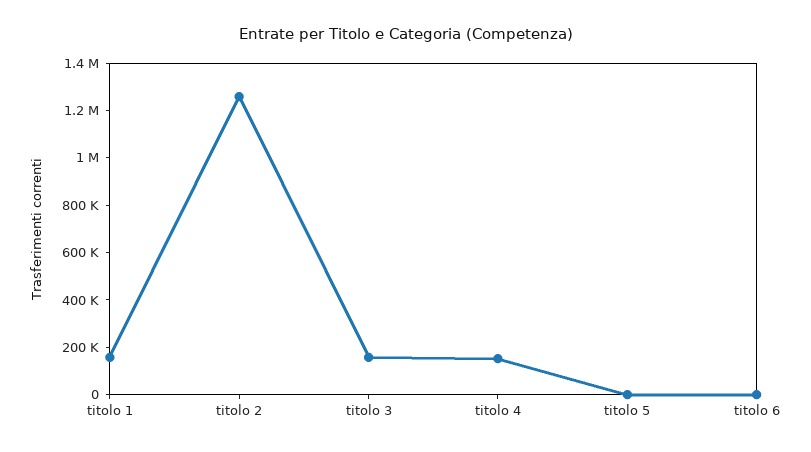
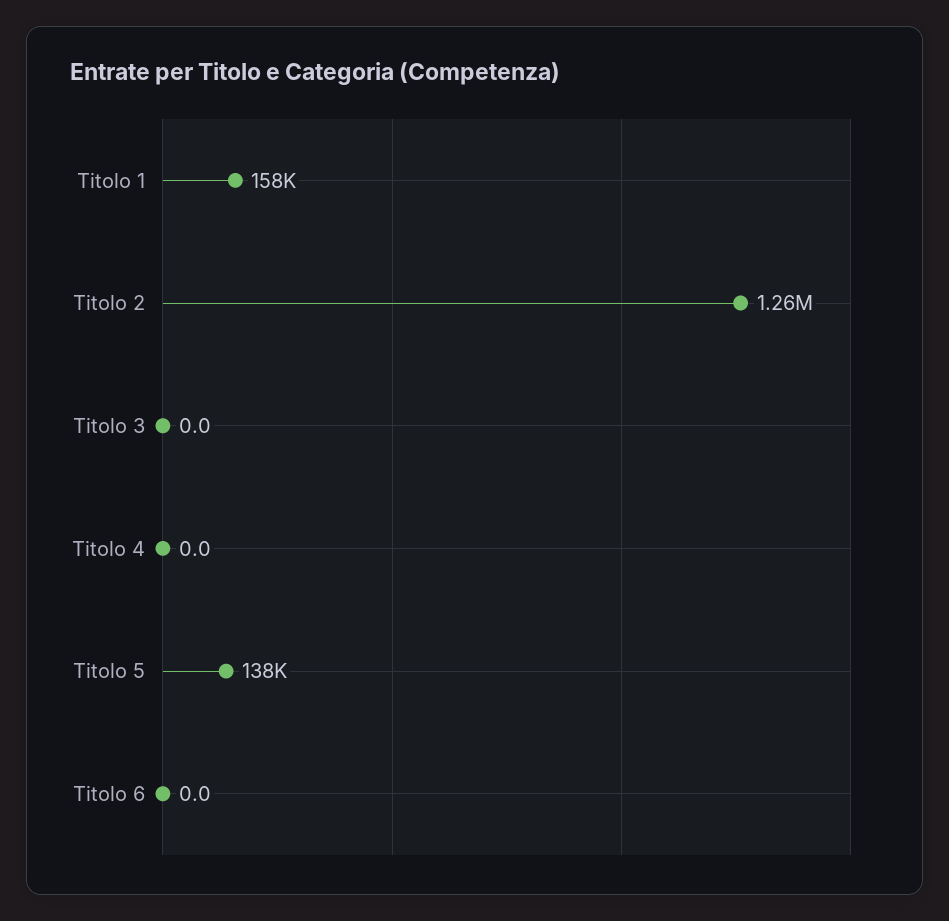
titolo 3: 150000 -> 0
titolo 4: 150000 -> 0
titolo 5: 0 -> 138000

